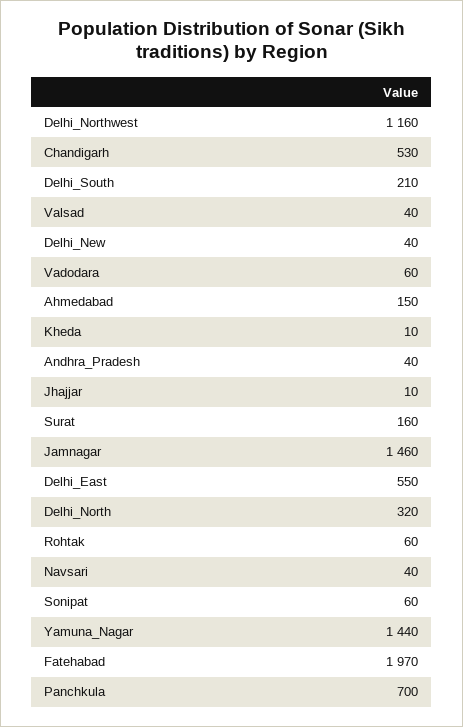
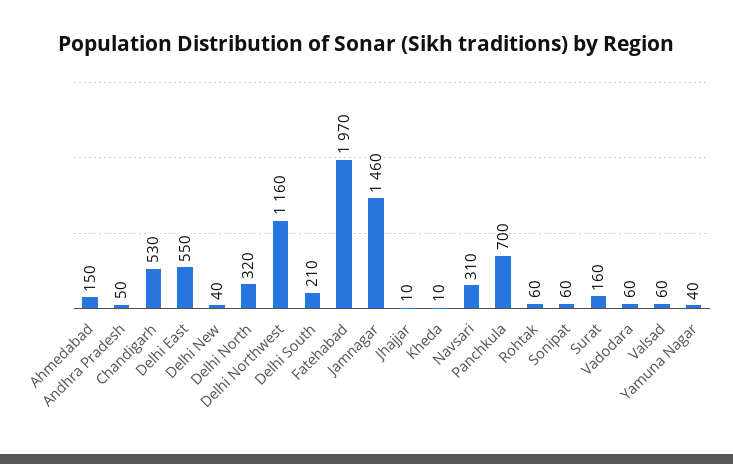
Valsad: 40 -> 60
Andhra_Pradesh: 40 -> 50
Navsari: 40 -> 310
Yamuna_Nagar: 1440 -> 40

